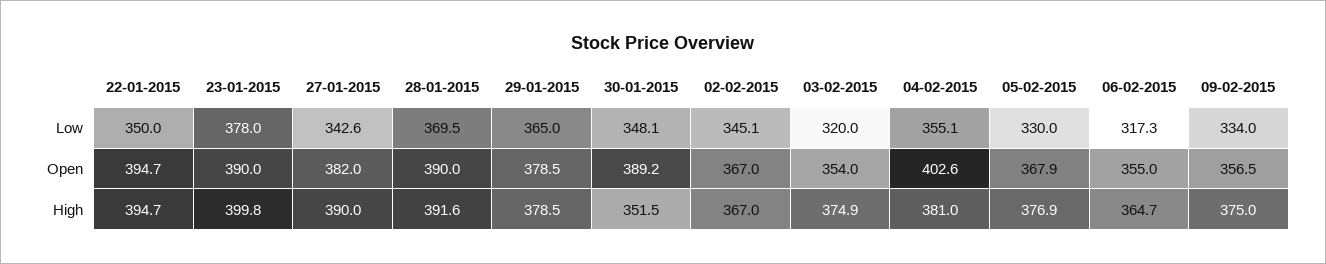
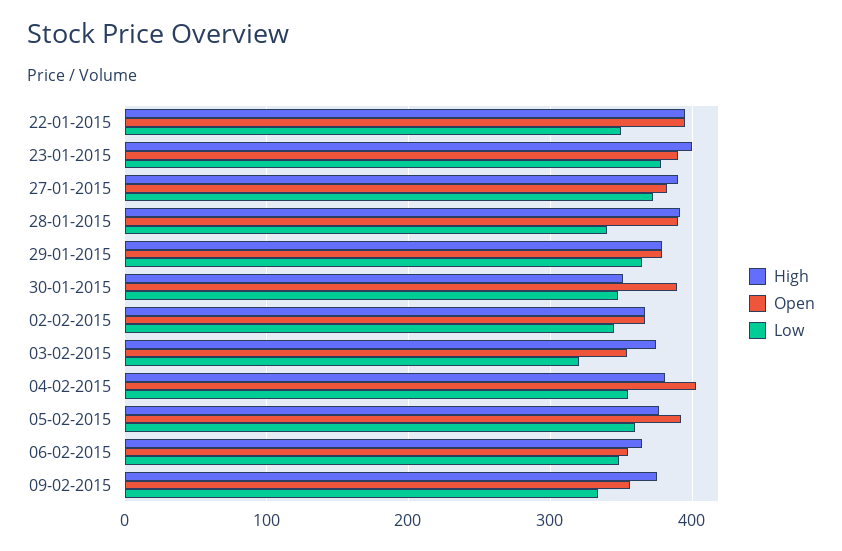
Low, 27-01-2015: 342.6 -> 370
Low, 28-01-2015: 369.5 -> 340
Low, 05-02-2015: 330 -> 360
Low, 06-02-2015: 317.3 -> 350
Open, 05-02-2015: 367.9 -> 390

